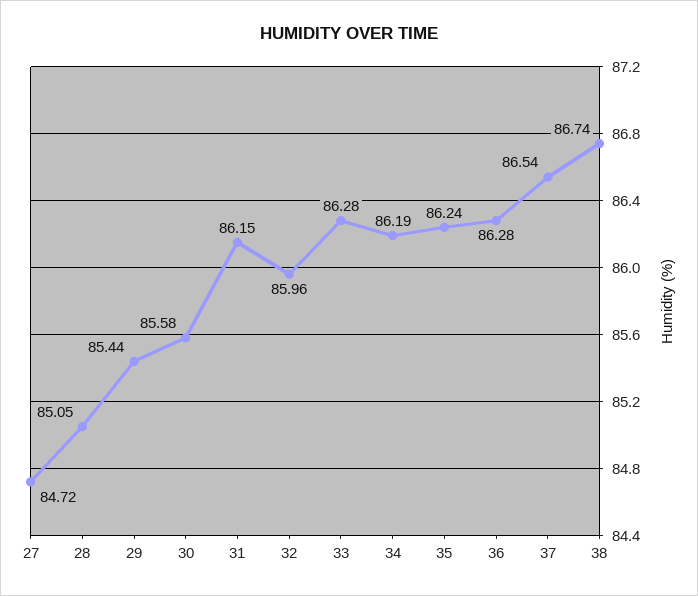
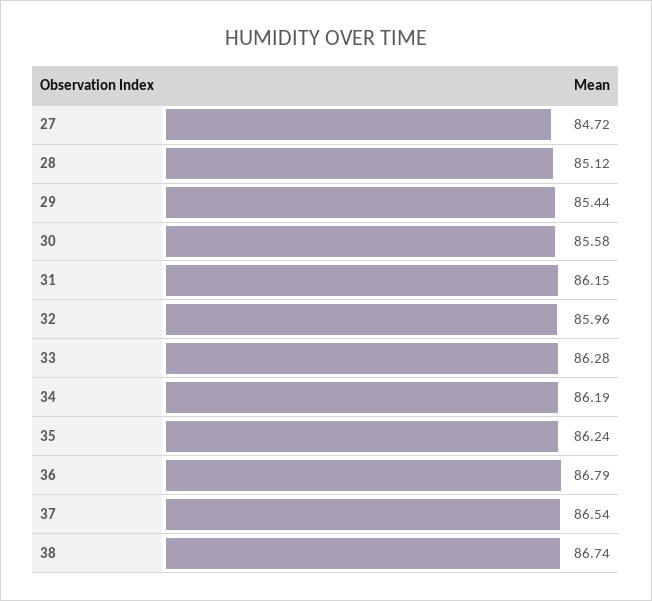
28: 85.05 -> 85.12
36: 86.28 -> 86.79

